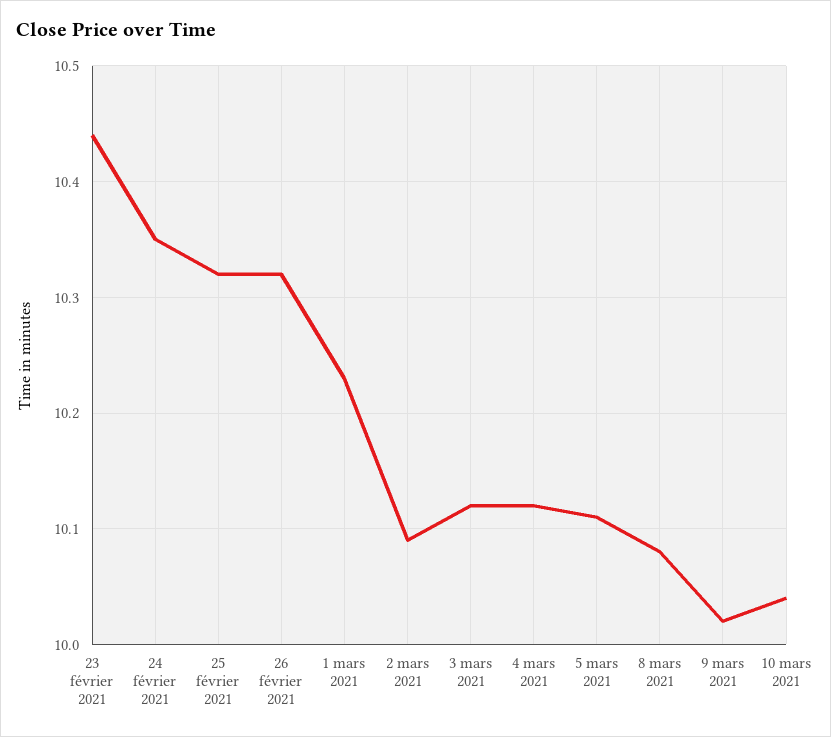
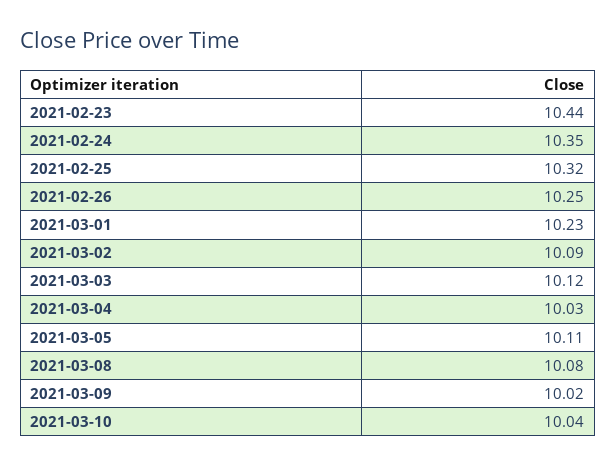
26 février 2021: 10.32 -> 10.25
4 mars 2021: 10.12 -> 10.03

